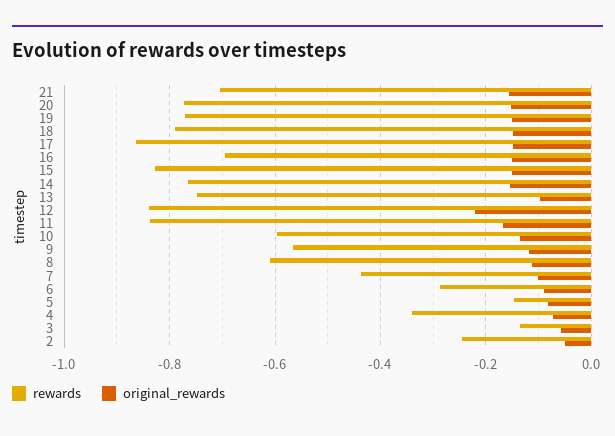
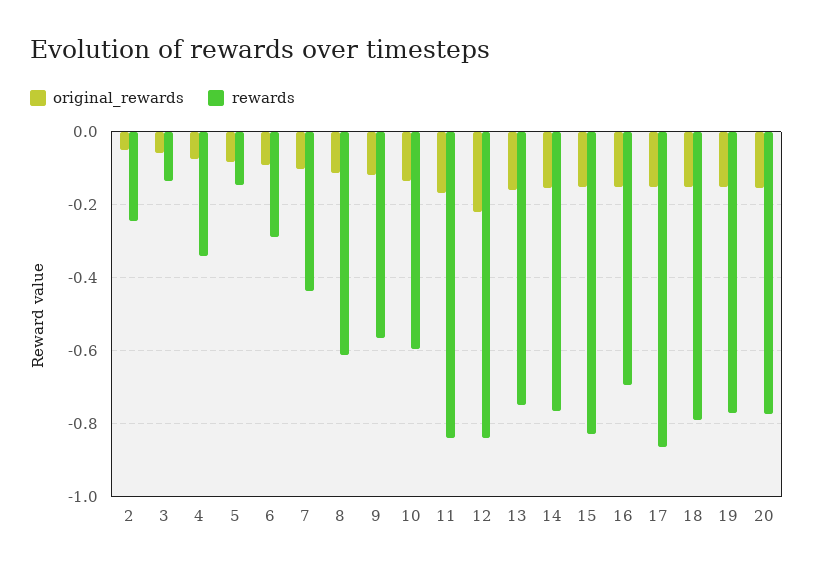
rewards, 21: -0.7 -> none
original_rewards, 21: -0.16 -> none
original_rewards, 13: -0.1 -> -0.16

